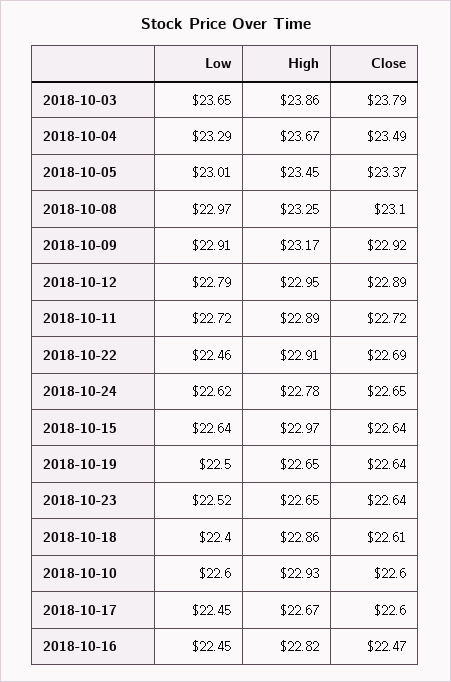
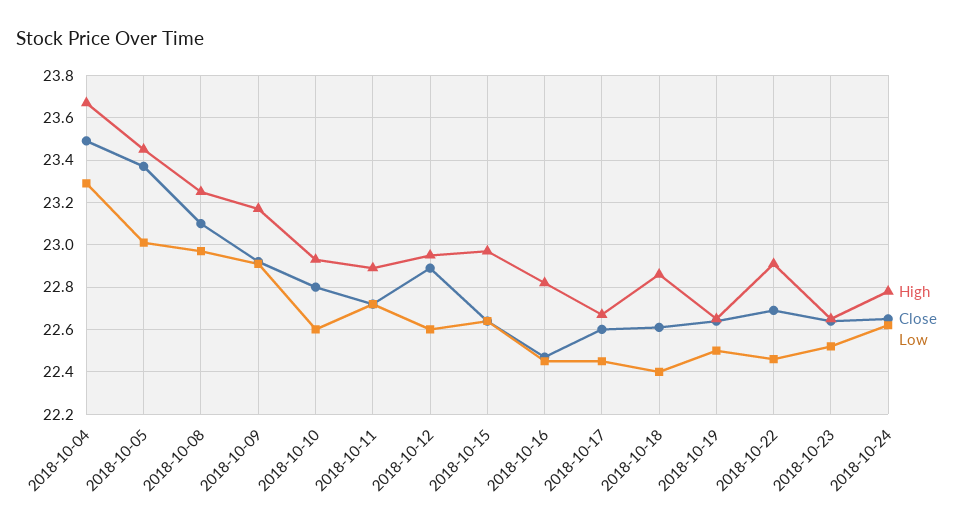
Low, 2018-10-03: 23.65 -> none
High, 2018-10-03: 23.86 -> none
Close, 2018-10-03: 23.79 -> none
Low, 2018-10-12: 22.79 -> 22.6
Close, 2018-10-10: 22.6 -> 22.8

